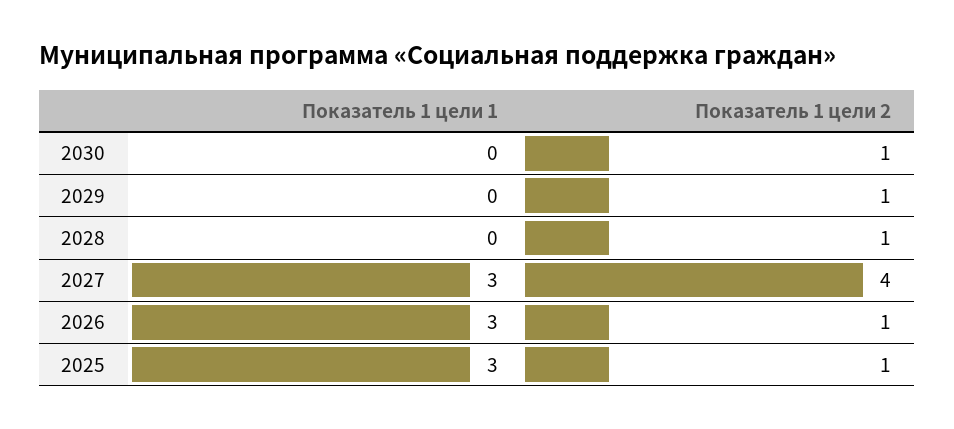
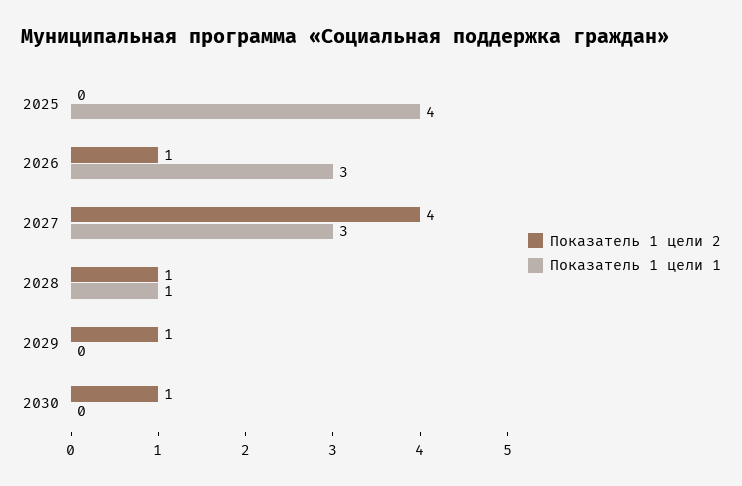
Показатель 1 цели 1, 2028: 0 -> 1
Показатель 1 цели 1, 2025: 3 -> 4
Показатель 1 цели 2, 2025: 1 -> 0

